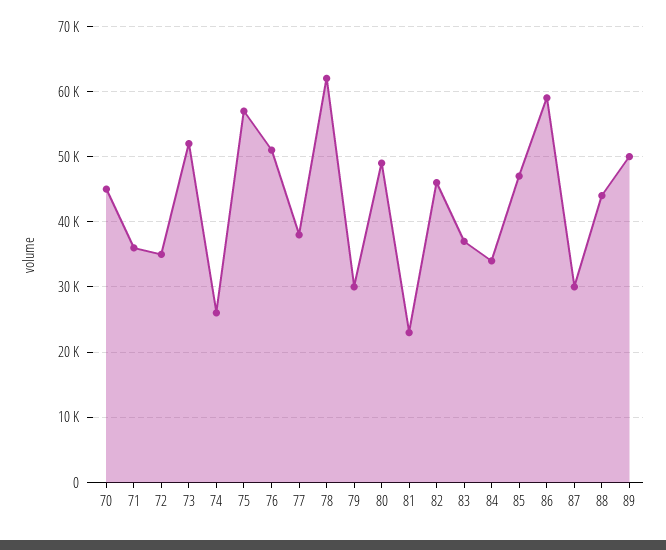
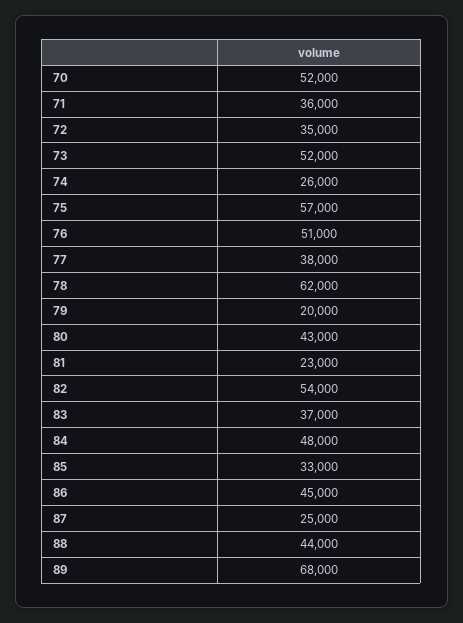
70: 45000 -> 52000
79: 30000 -> 20000
80: 49000 -> 43000
82: 46000 -> 54000
84: 34000 -> 48000
85: 47000 -> 33000
86: 59000 -> 45000
87: 30000 -> 25000
89: 50000 -> 68000

